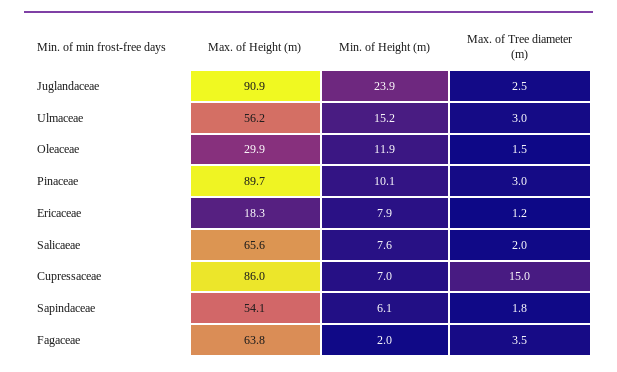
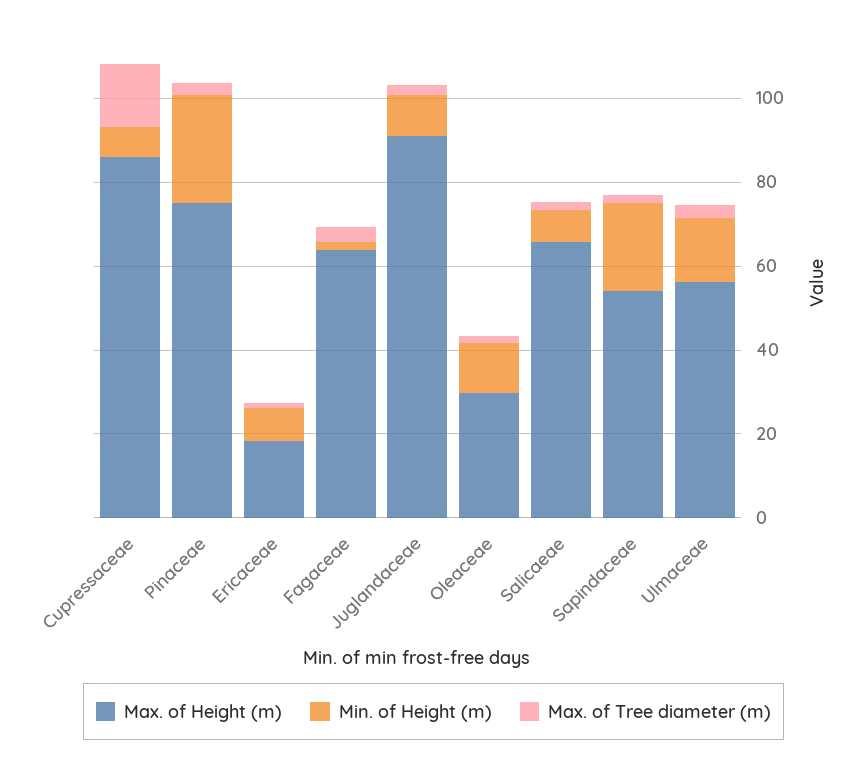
Min. of Height (m), Juglandaceae: 23.9 -> 10
Max. of Height (m), Pinaceae: 89.7 -> 75
Min. of Height (m), Pinaceae: 10.1 -> 25
Min. of Height (m), Sapindaceae: 6.1 -> 20

